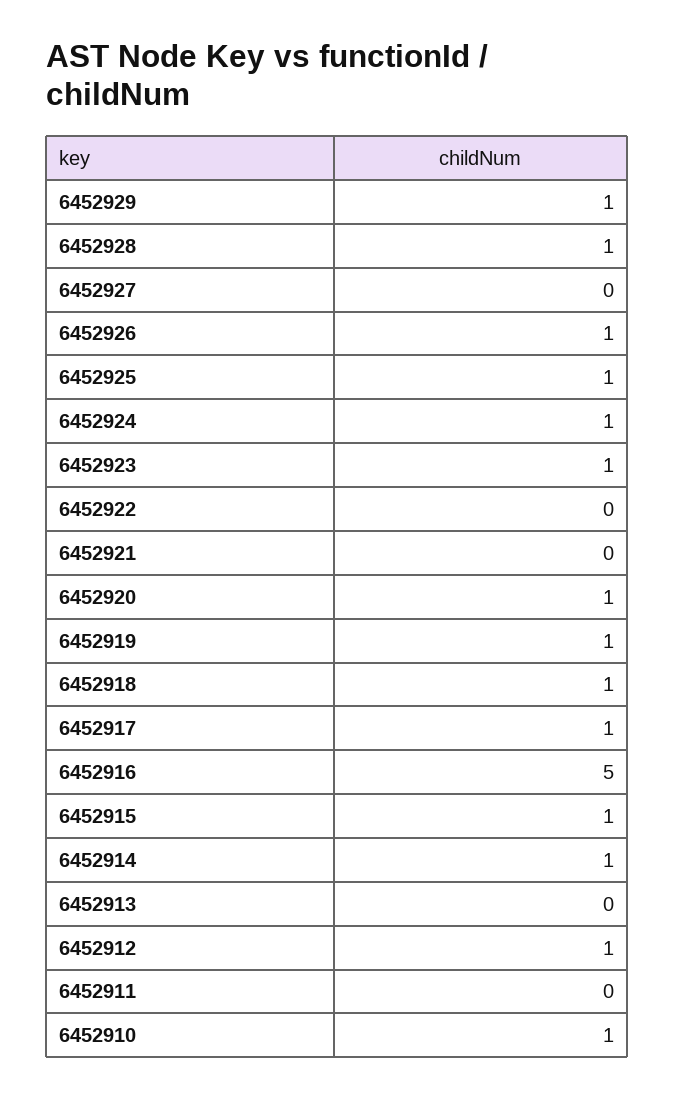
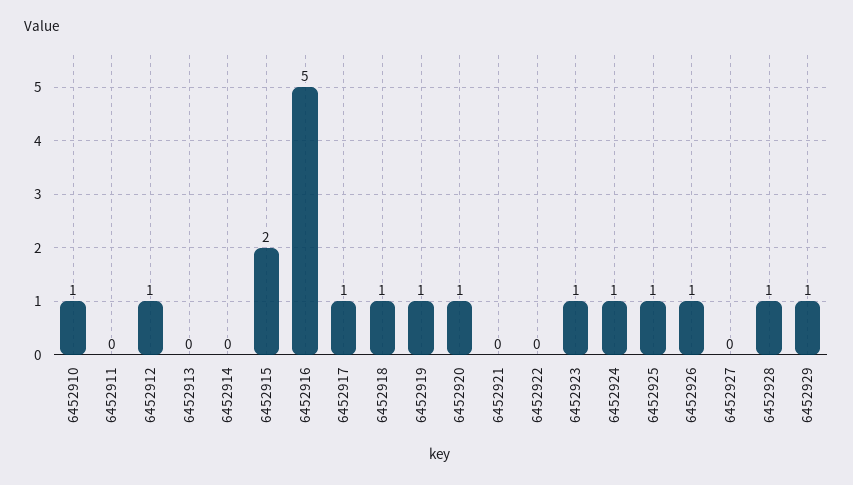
6452915: 1 -> 2
6452914: 1 -> 0

